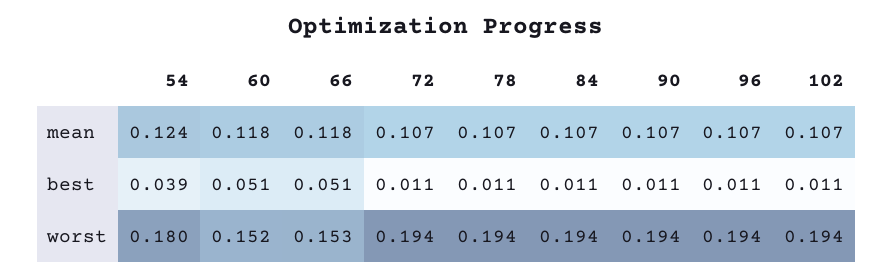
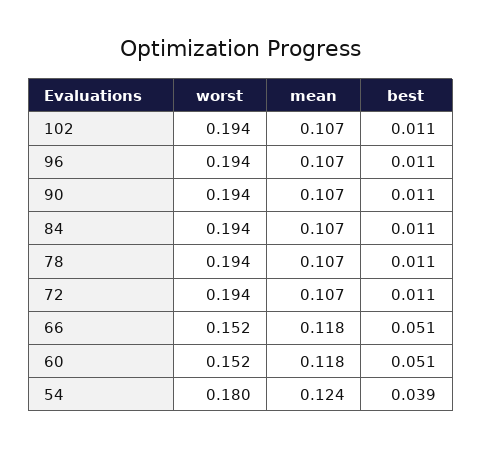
66, worst: 0.153 -> 0.152

